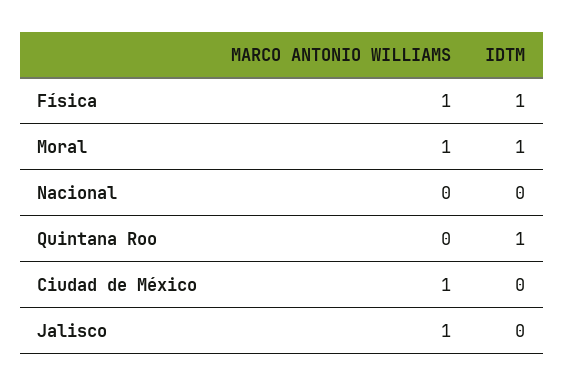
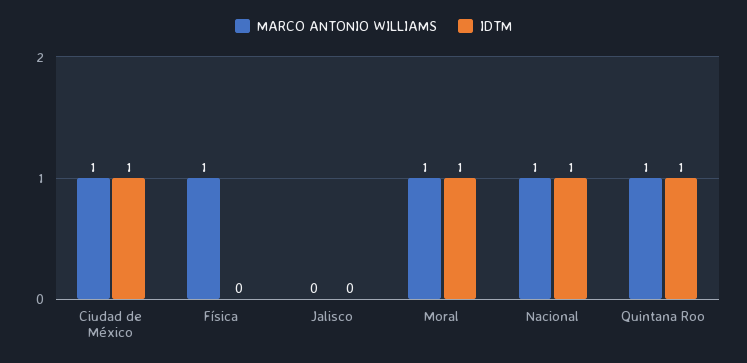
IDTM, Física: 1 -> 0
MARCO ANTONIO WILLIAMS, Nacional: 0 -> 1
IDTM, Nacional: 0 -> 1
MARCO ANTONIO WILLIAMS, Quintana Roo: 0 -> 1
IDTM, Ciudad de México: 0 -> 1
MARCO ANTONIO WILLIAMS, Jalisco: 1 -> 0

